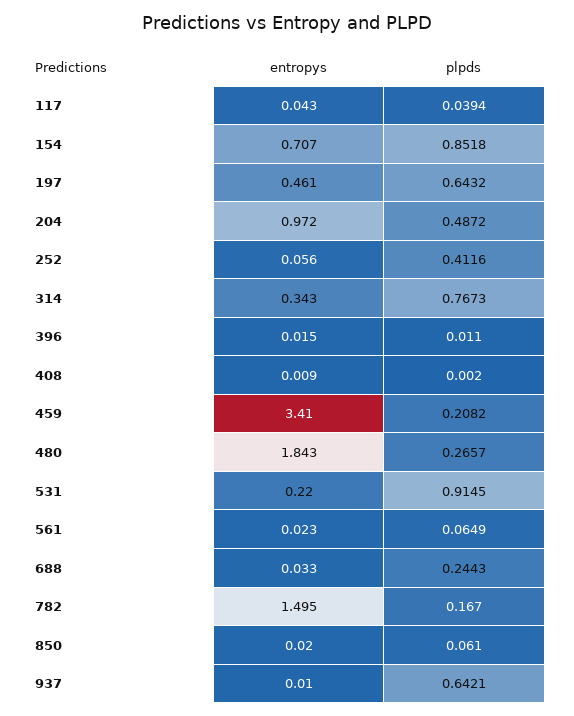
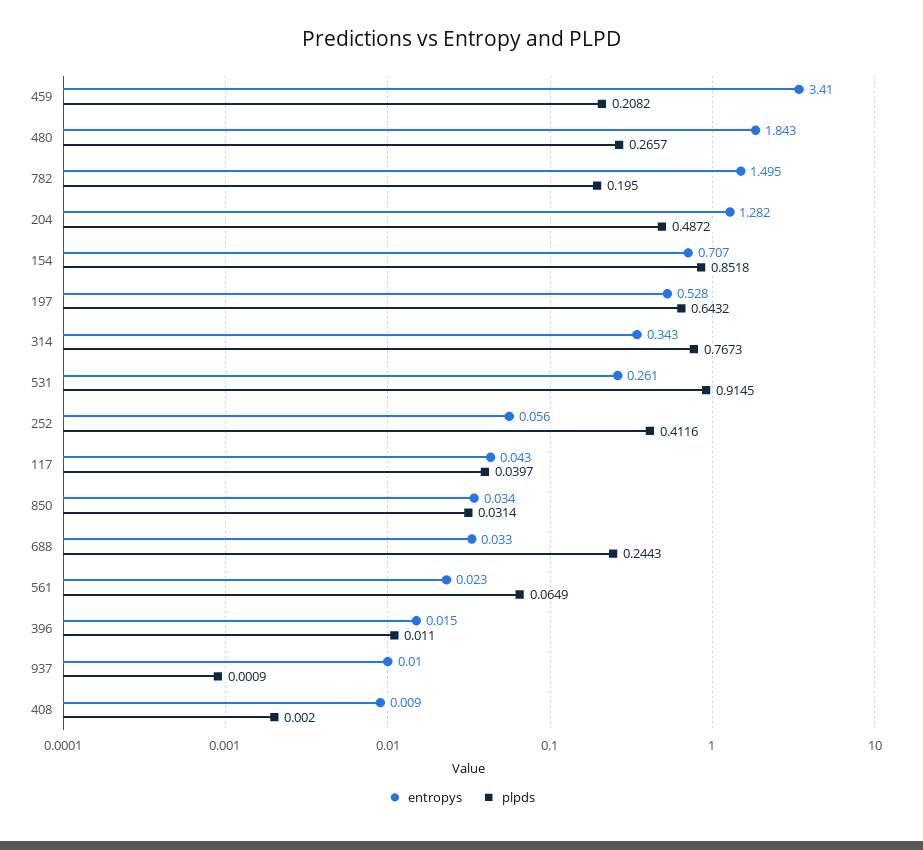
plpds, 117: 0.0394 -> 0.0397
entropys, 197: 0.461 -> 0.528
entropys, 204: 0.972 -> 1.282
entropys, 531: 0.22 -> 0.261
plpds, 782: 0.167 -> 0.195
entropys, 850: 0.02 -> 0.034
plpds, 850: 0.061 -> 0.0314
plpds, 937: 0.6421 -> 0.0009

